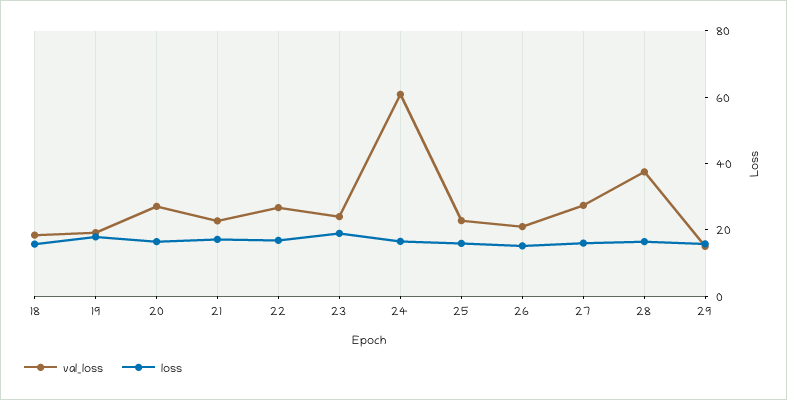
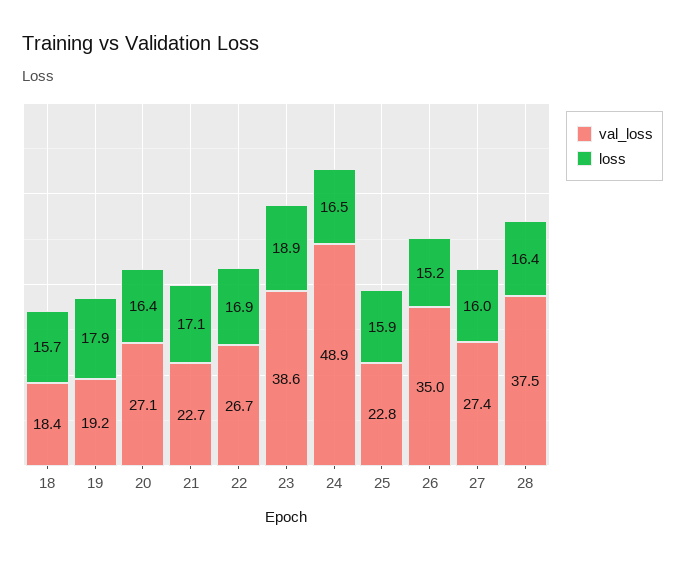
val_loss, 23: 25 -> 38.6
val_loss, 24: 60 -> 48.9
val_loss, 26: 20 -> 35
val_loss, 29: 15 -> none
loss, 29: 15 -> none

